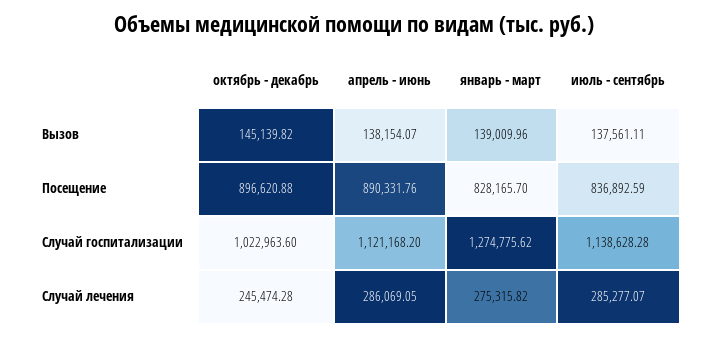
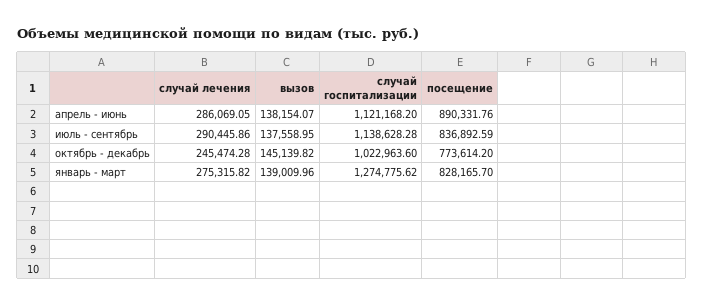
июль - сентябрь, Вызов: 137561.11 -> 137558.95
октябрь - декабрь, Посещение: 896620.88 -> 773614.2
июль - сентябрь, Случай лечения: 285277.07 -> 290445.86

